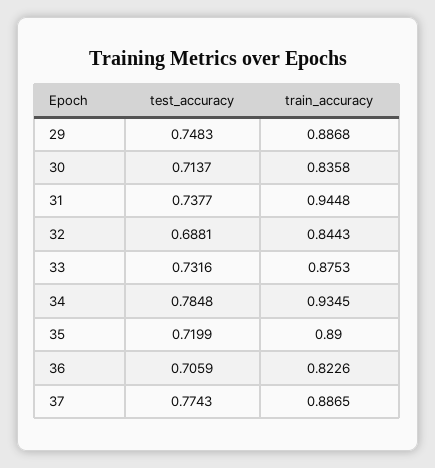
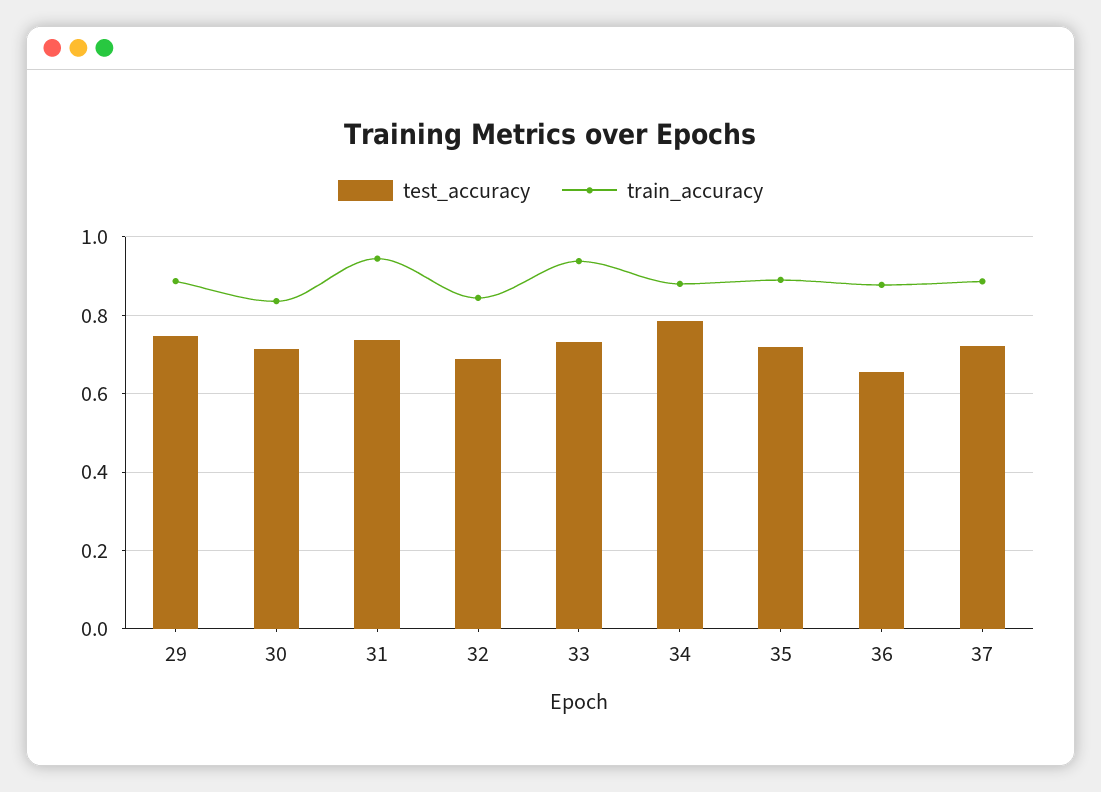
train_accuracy, 33: 0.8753 -> 0.94
train_accuracy, 34: 0.9345 -> 0.88
test_accuracy, 36: 0.7059 -> 0.66
train_accuracy, 36: 0.8226 -> 0.88
test_accuracy, 37: 0.7743 -> 0.72

